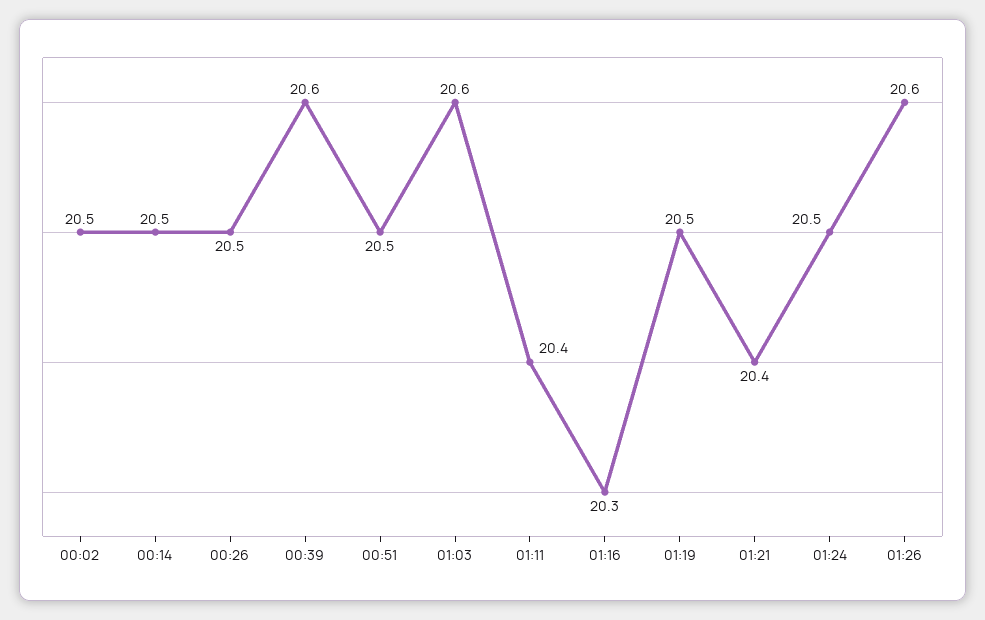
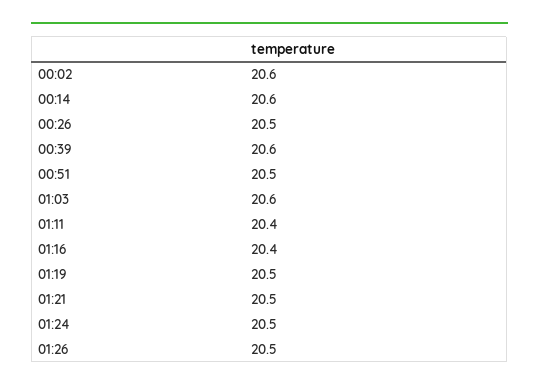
00:02: 20.5 -> 20.6
00:14: 20.5 -> 20.6
01:16: 20.3 -> 20.4
01:21: 20.4 -> 20.5
01:26: 20.6 -> 20.5

